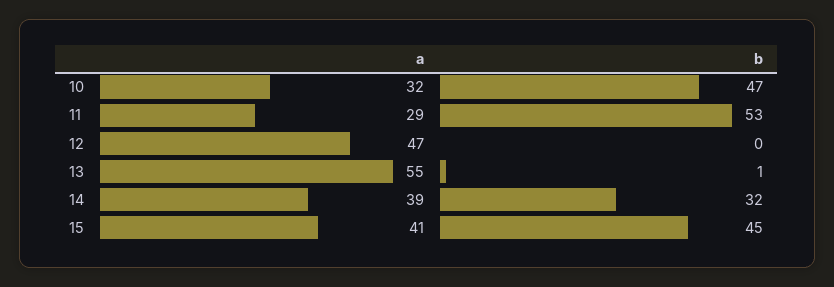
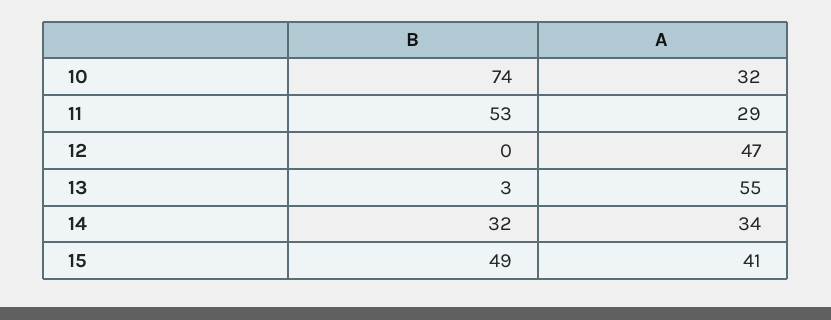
b, 10: 47 -> 74
b, 13: 1 -> 3
a, 14: 39 -> 34
b, 15: 45 -> 49

